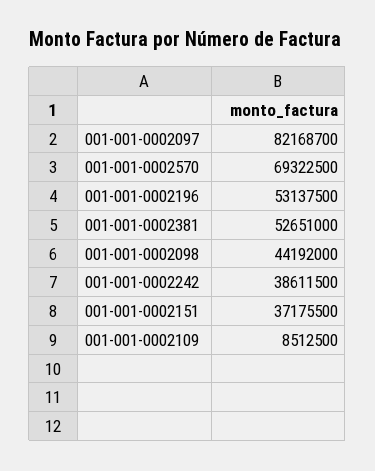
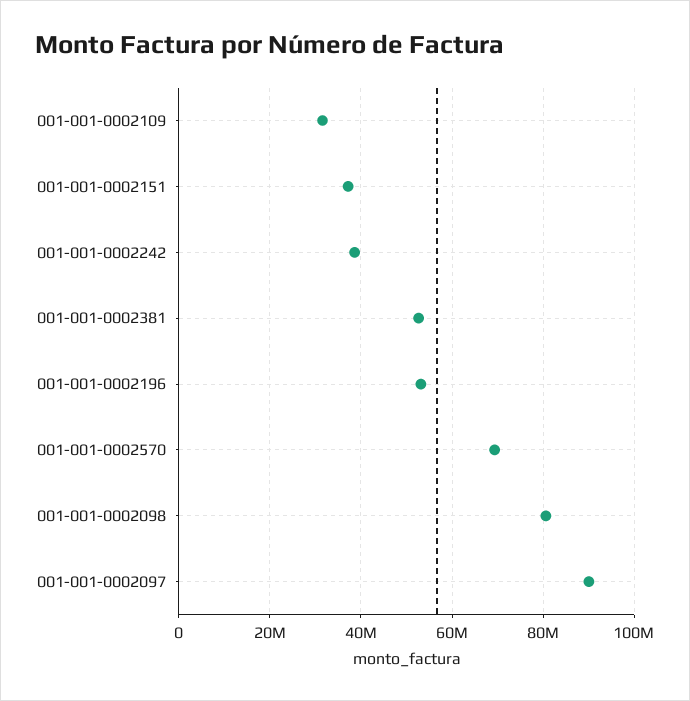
001-001-0002097: 82168700 -> 90000000
001-001-0002098: 44192000 -> 80000000
001-001-0002109: 8512500 -> 32000000

